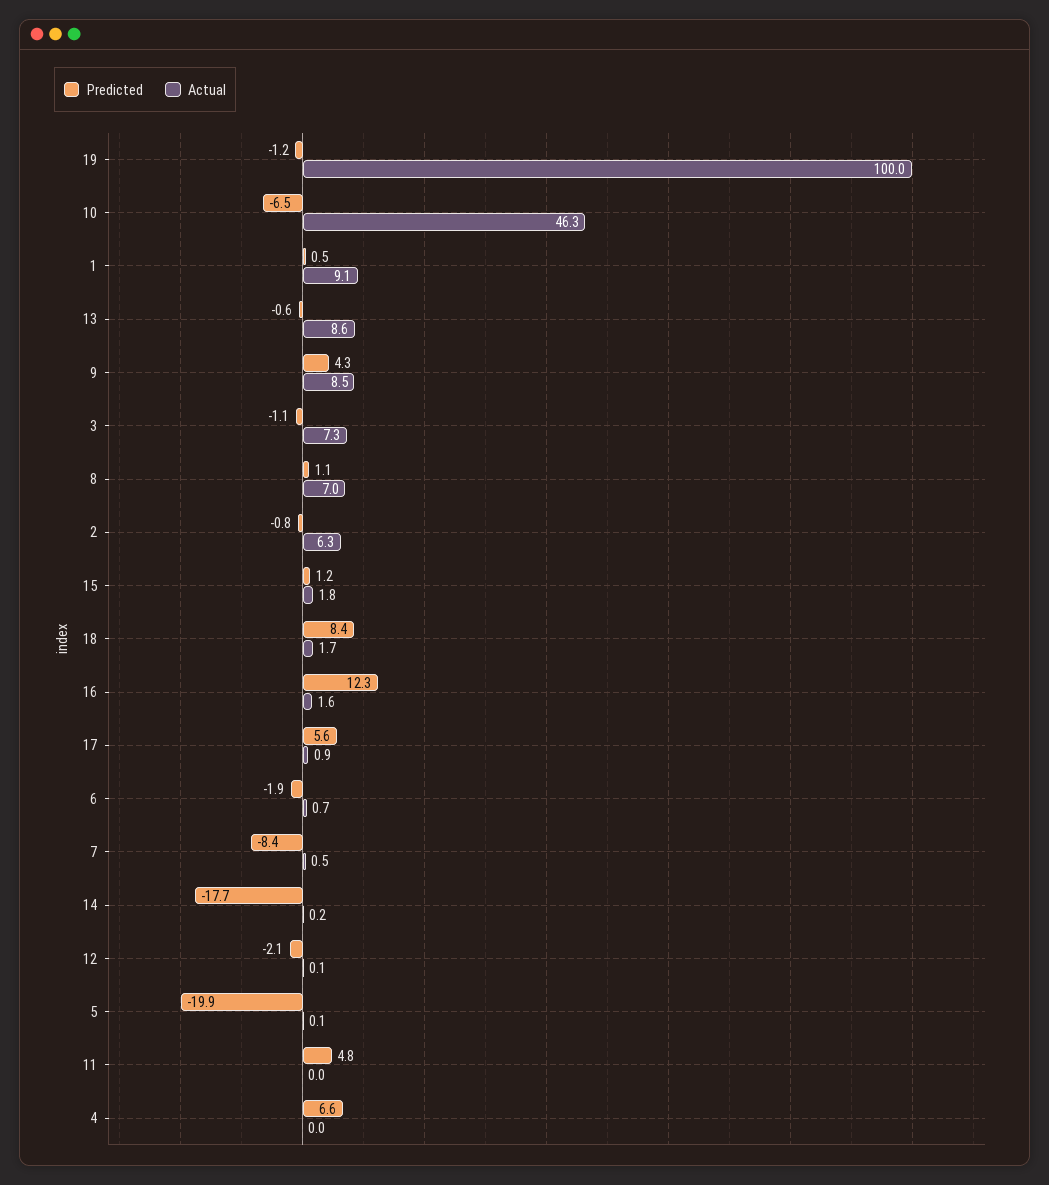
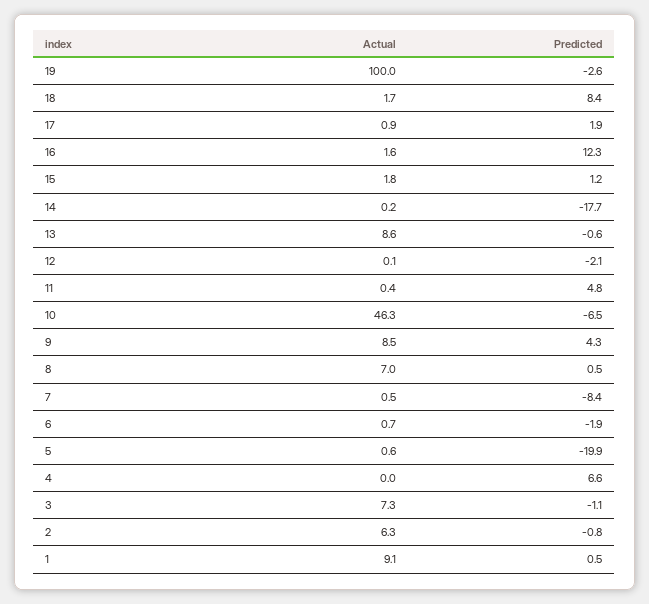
Predicted, 19: -1.2 -> -2.6
Predicted, 8: 1.1 -> 0.5
Predicted, 17: 5.6 -> 1.9
Actual, 5: 0.1 -> 0.6
Actual, 11: 0 -> 0.4

